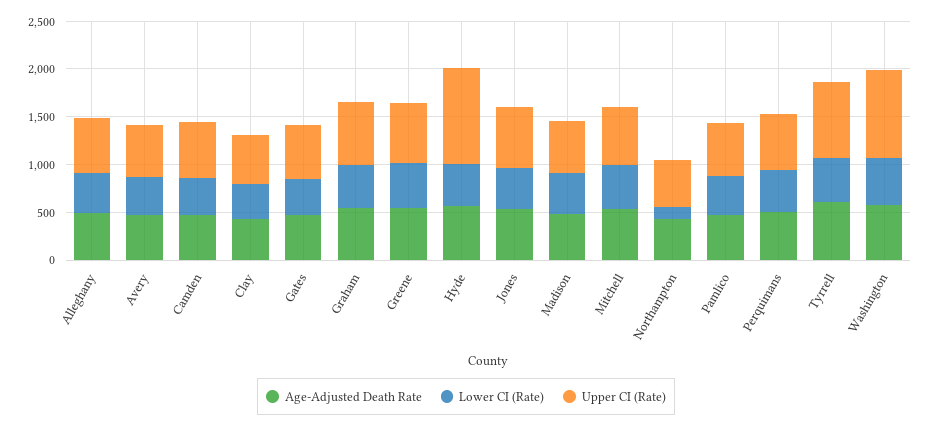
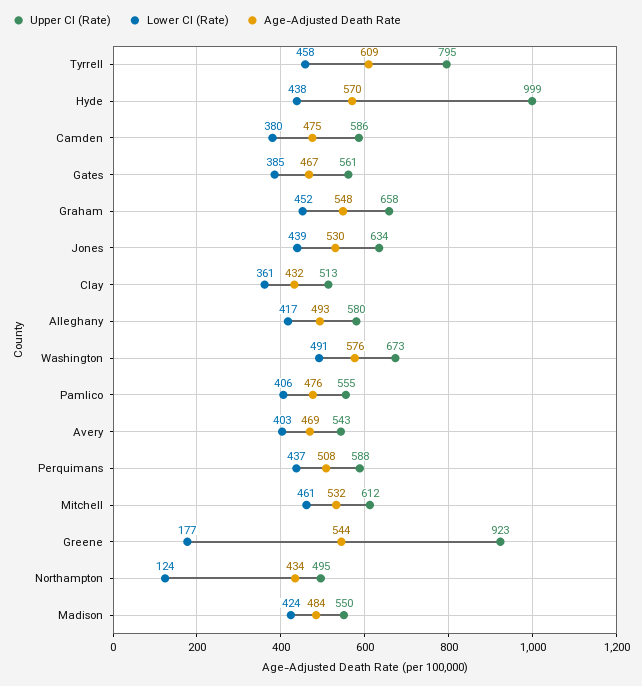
Lower CI (Rate), Greene: 500 -> 177
Upper CI (Rate), Greene: 600 -> 923
Upper CI (Rate), Washington: 900 -> 673

